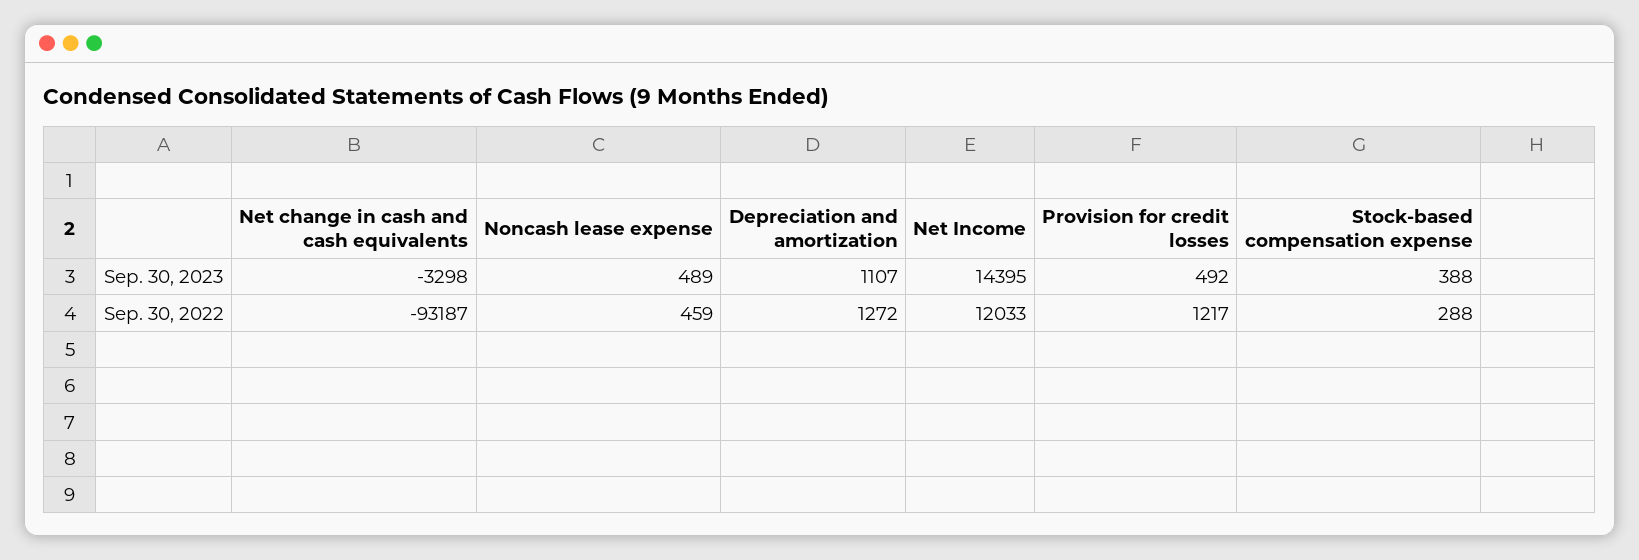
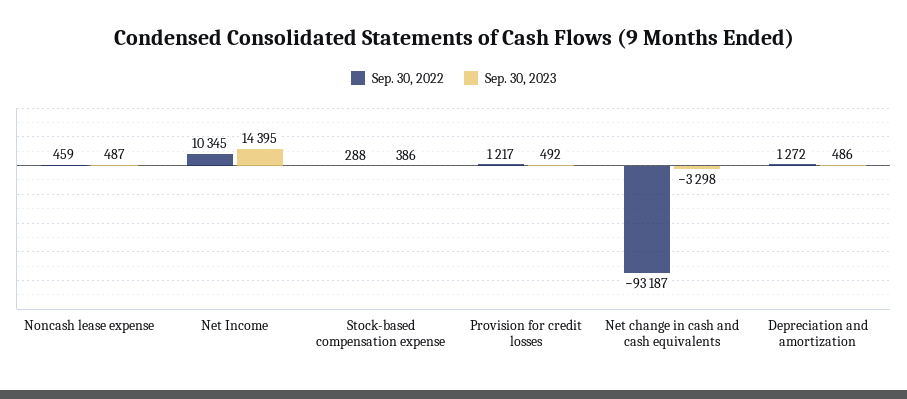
Sep. 30, 2023, Noncash lease expense: 489 -> 487
Sep. 30, 2023, Depreciation and amortization: 1107 -> 486
Sep. 30, 2023, Stock-based compensation expense: 388 -> 386
Sep. 30, 2022, Net Income: 12033 -> 10345

